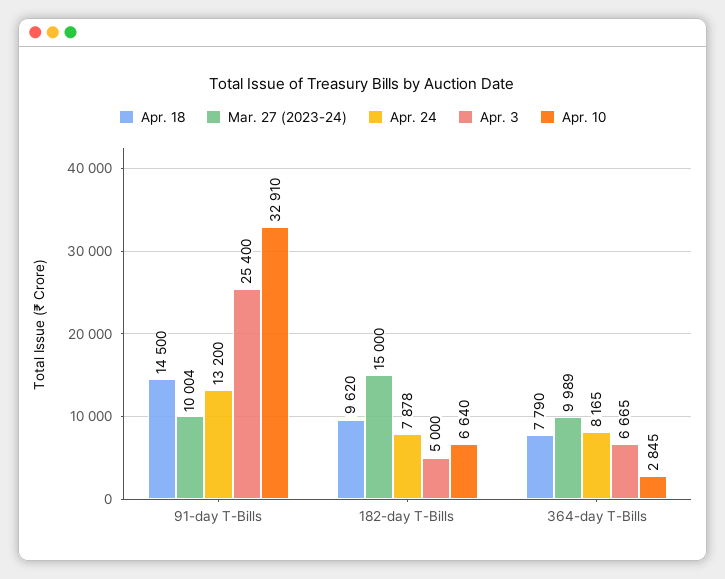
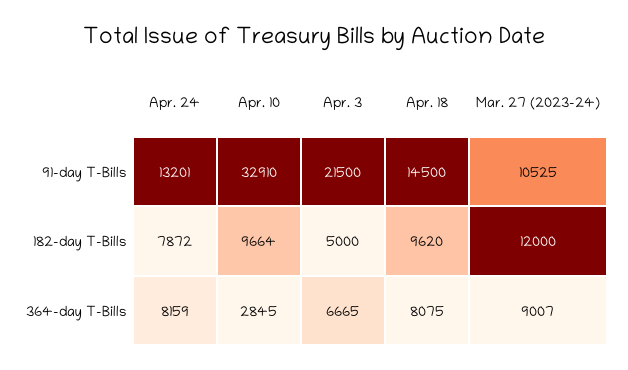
Mar. 27 (2023-24), 91-day T-Bills: 10004 -> 10525
Apr. 24, 91-day T-Bills: 13200 -> 13201
Apr. 3, 91-day T-Bills: 25400 -> 21500
Mar. 27 (2023-24), 182-day T-Bills: 15000 -> 12000
Apr. 24, 182-day T-Bills: 7878 -> 7872
Apr. 10, 182-day T-Bills: 6640 -> 9664
Apr. 18, 364-day T-Bills: 7790 -> 8075
Mar. 27 (2023-24), 364-day T-Bills: 9989 -> 9007
Apr. 24, 364-day T-Bills: 8165 -> 8159

